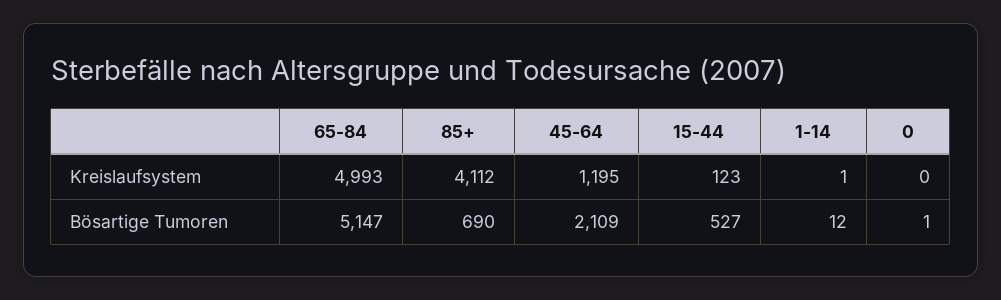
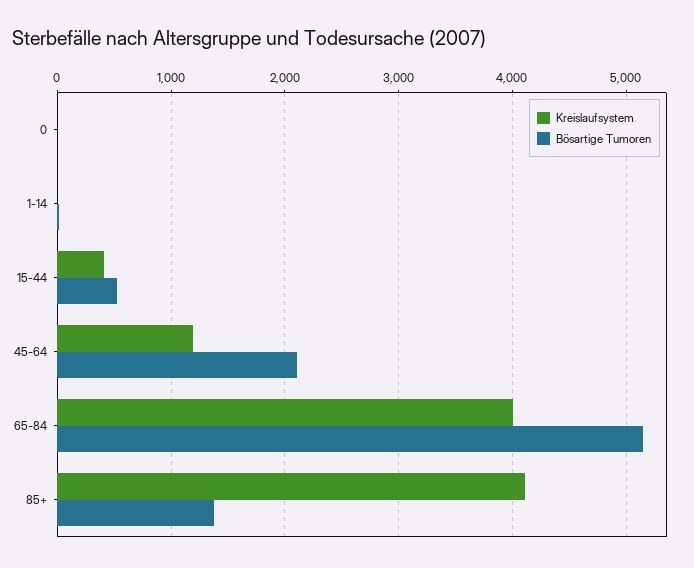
Kreislaufsystem, 65-84: 4993 -> 4000
Kreislaufsystem, 15-44: 123 -> 400
Bösartige Tumoren, 85+: 690 -> 1400

